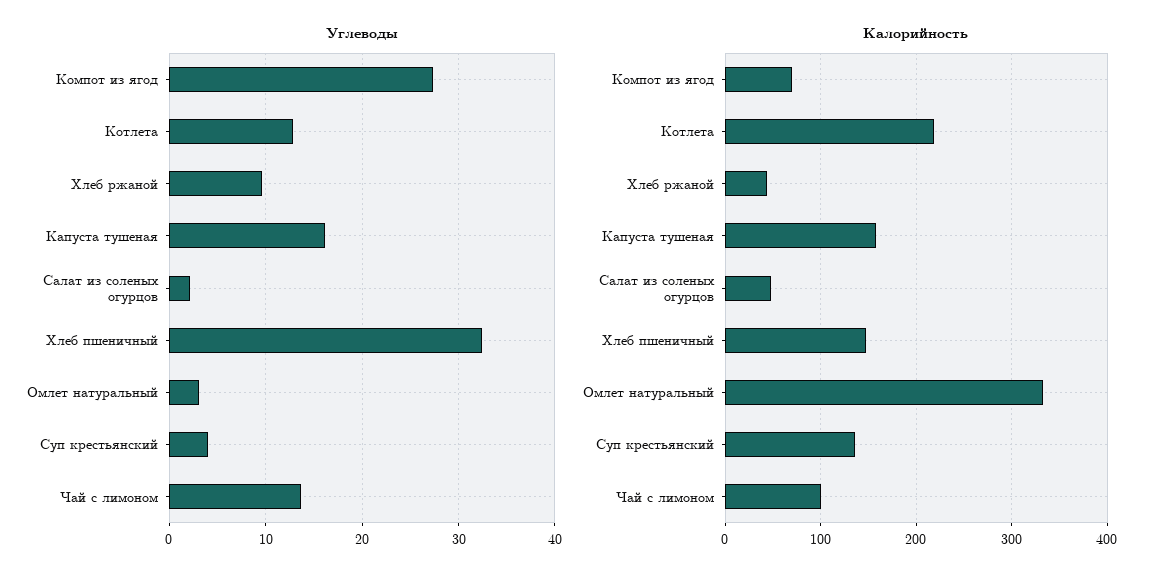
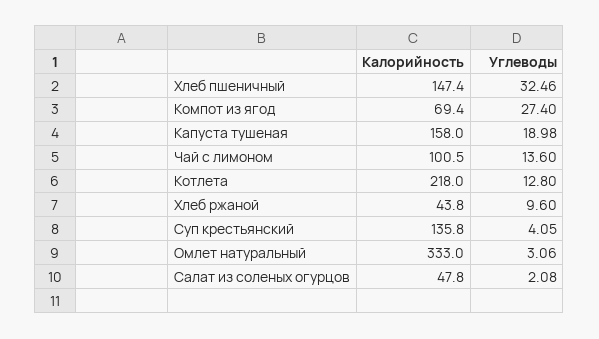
Углеводы, Капуста тушеная: 16 -> 18.98

